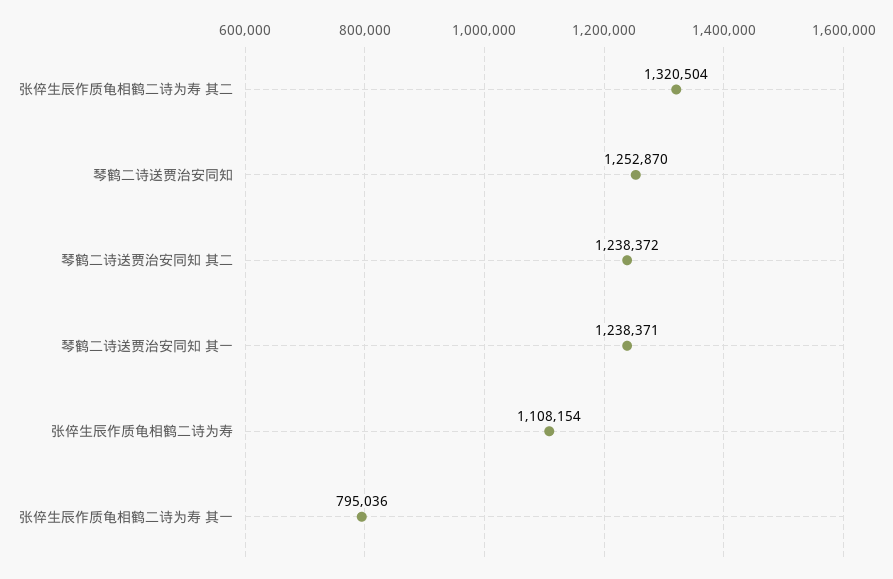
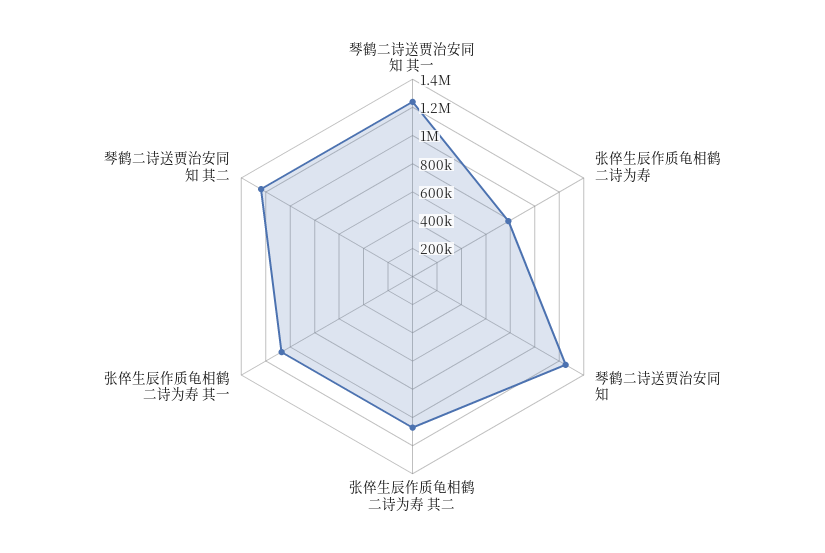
张倅生辰作质龟相鹤二诗为寿 其二: 1320504 -> 1100000
张倅生辰作质龟相鹤二诗为寿: 1108154 -> 800000
张倅生辰作质龟相鹤二诗为寿 其一: 795036 -> 1100000

